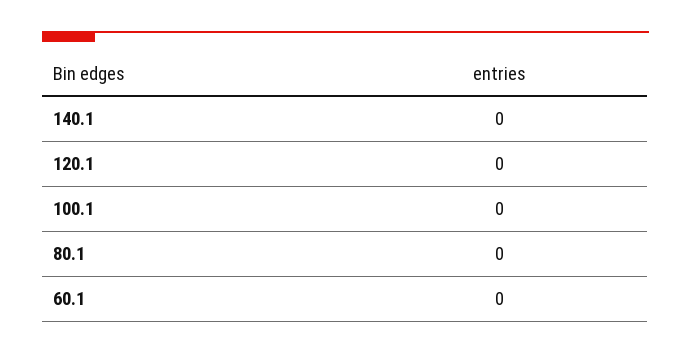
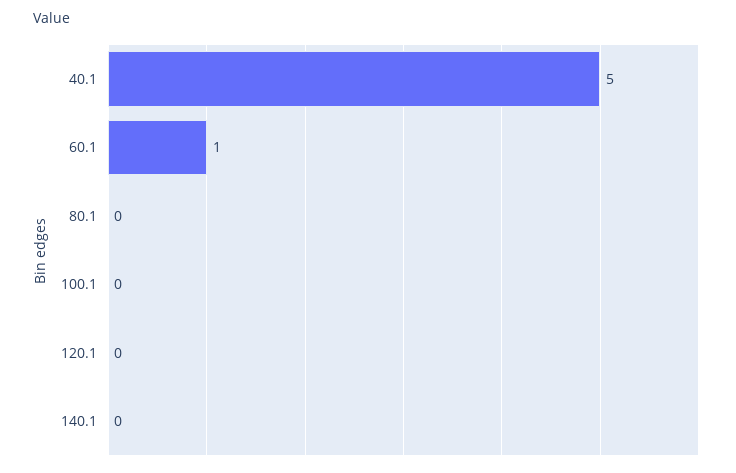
60.1: 0 -> 1
40.1: none -> 5

